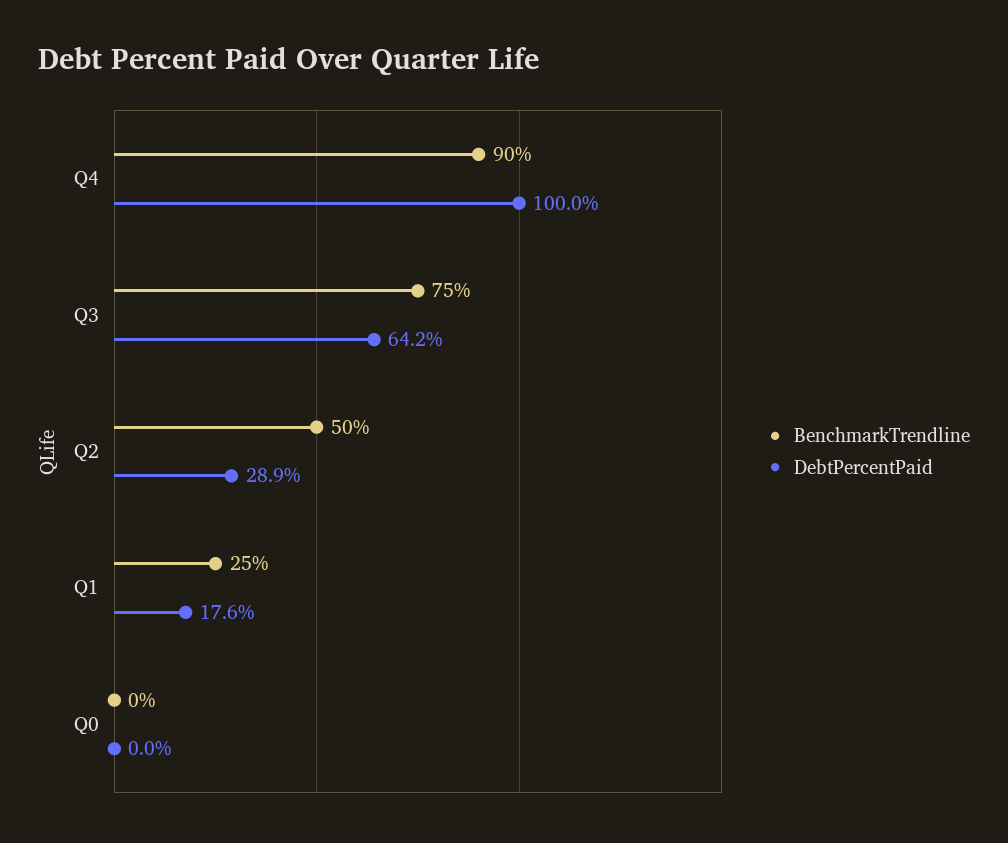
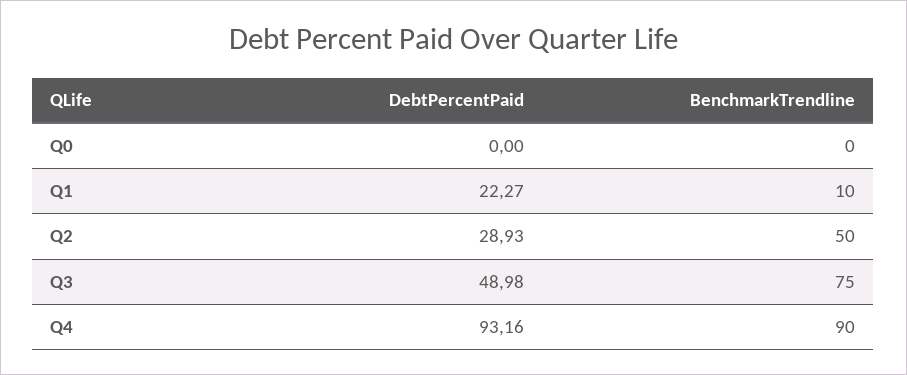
DebtPercentPaid, Q4: 100 -> 93.16
DebtPercentPaid, Q3: 64.2 -> 48.98
BenchmarkTrendline, Q1: 25 -> 10
DebtPercentPaid, Q1: 17.6 -> 22.27

